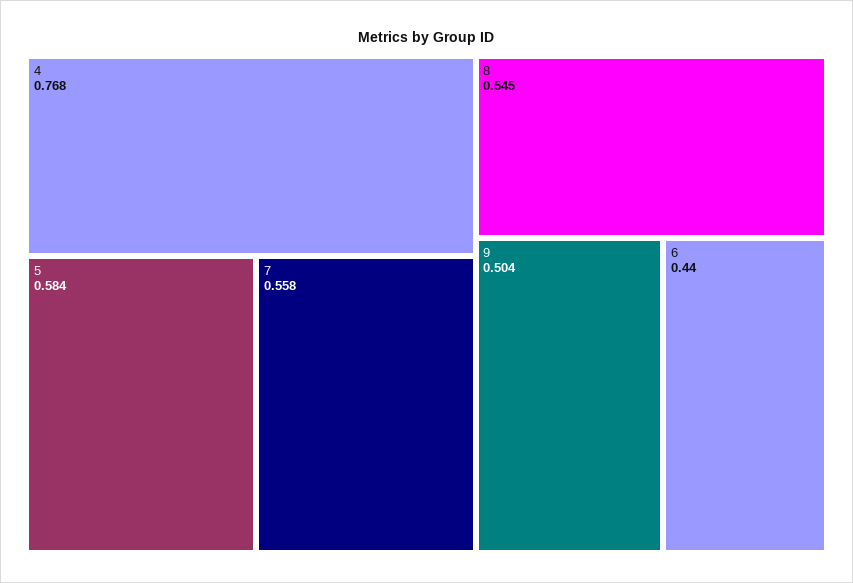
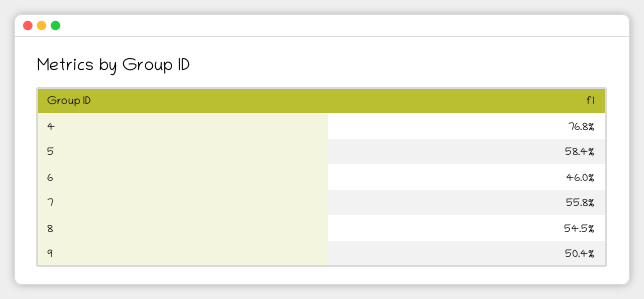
6: 0.44 -> 0.46

